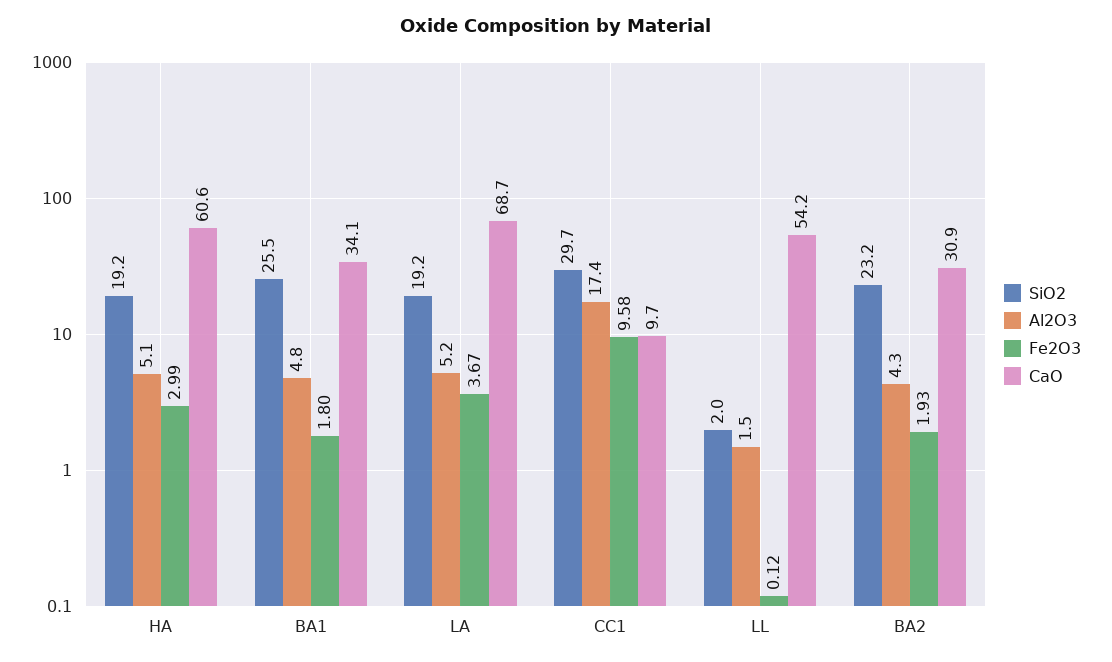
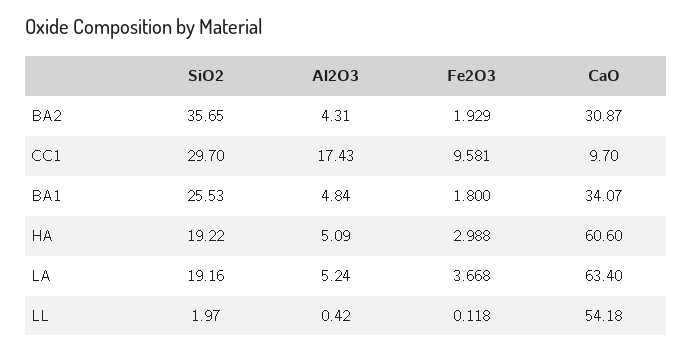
CaO, LA: 68.7 -> 63.4
Al2O3, LL: 1.5 -> 0.42
SiO2, BA2: 23.2 -> 35.65

